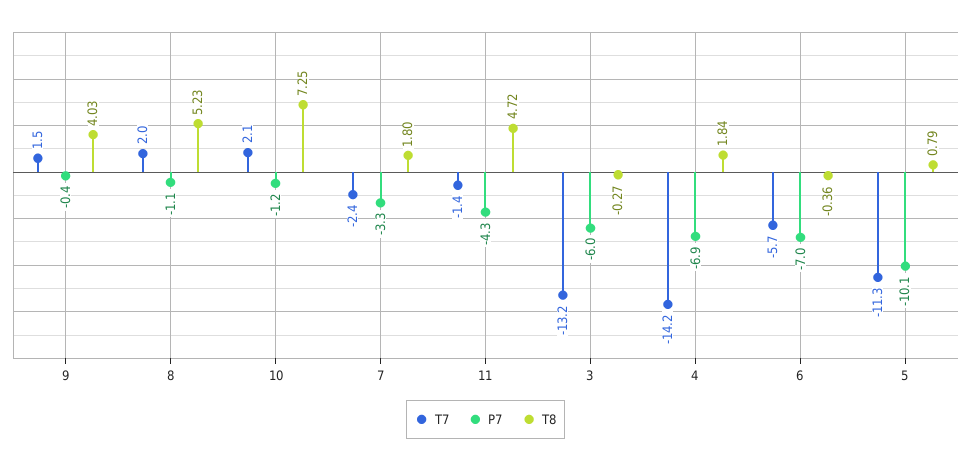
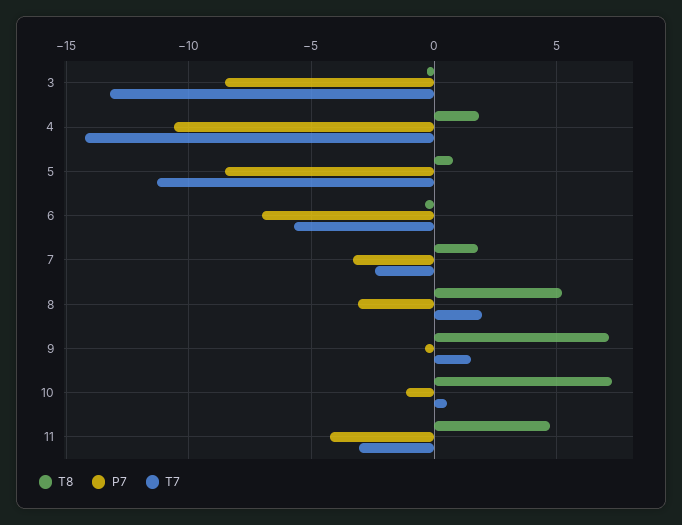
T8, 9: 4.03 -> 7
P7, 8: -1.1 -> -3
T7, 10: 2.1 -> 0.5
T7, 11: -1.4 -> -3
P7, 3: -6 -> -8.5
P7, 4: -6.9 -> -10.5
P7, 5: -10.1 -> -8.5

